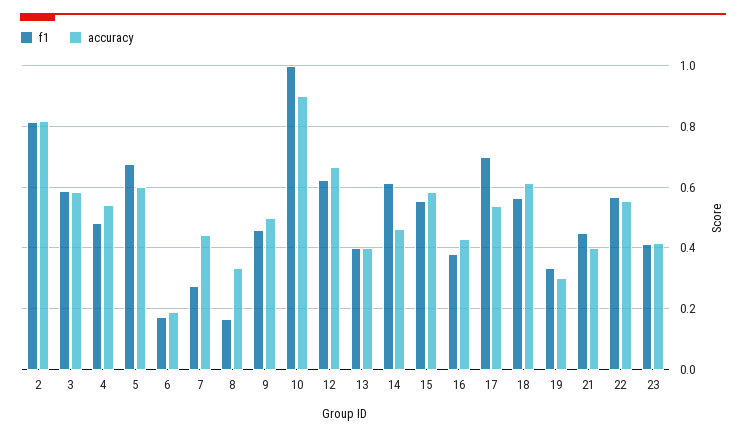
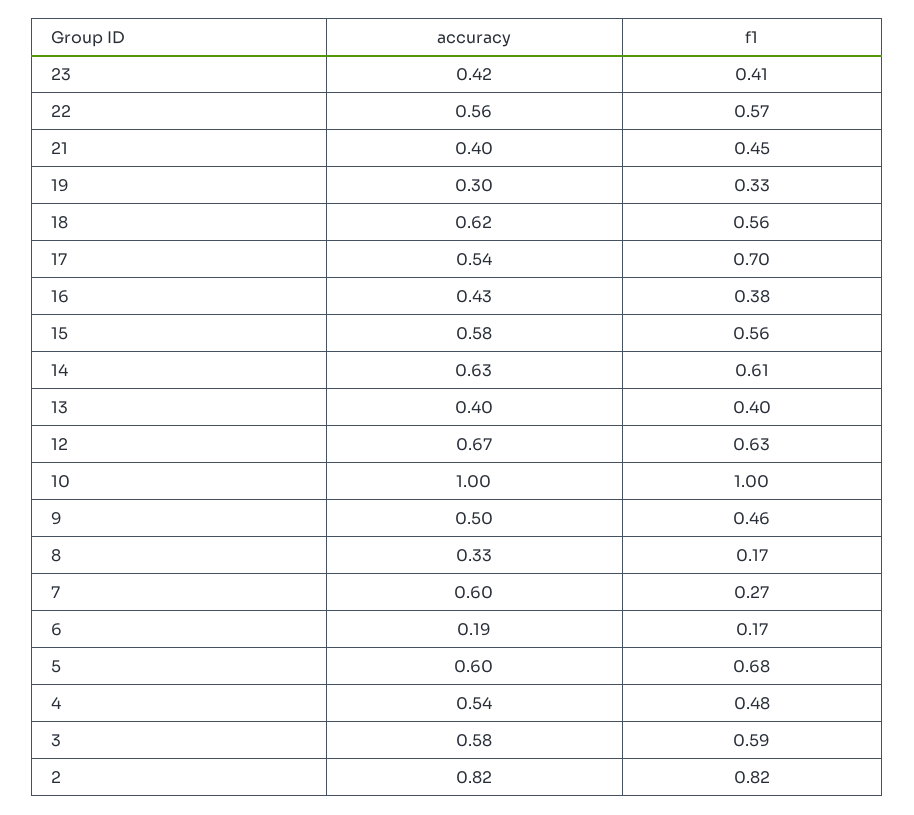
accuracy, 7: 0.44 -> 0.6
accuracy, 10: 0.9 -> 1
accuracy, 14: 0.46 -> 0.63

